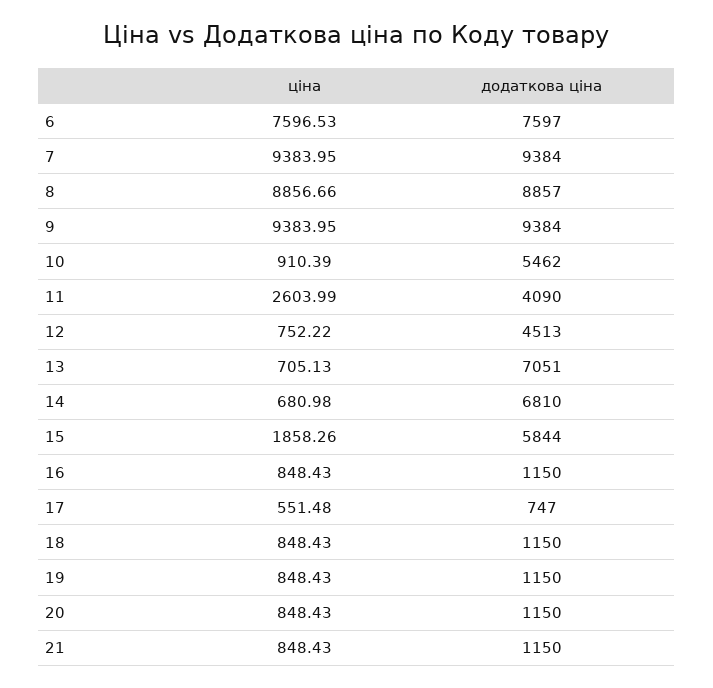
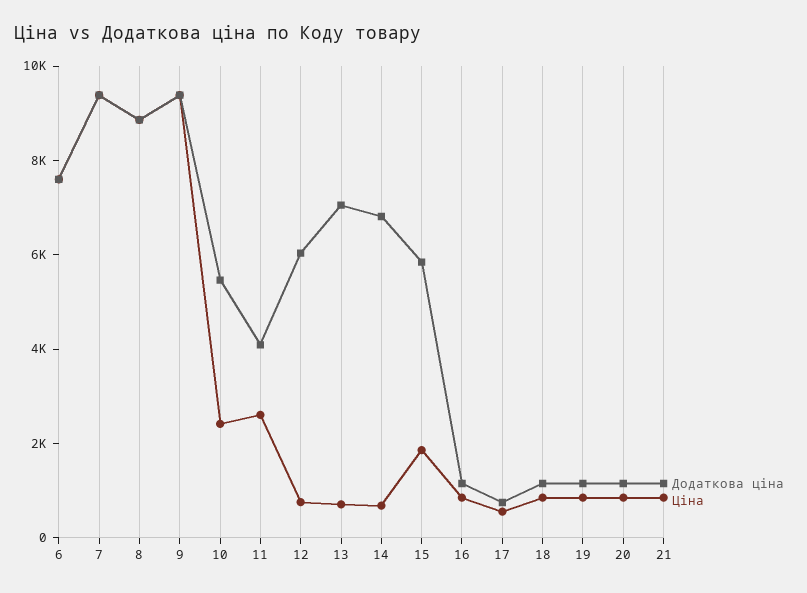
ціна, 10: 910.39 -> 2500
додаткова ціна, 12: 4513 -> 6000

